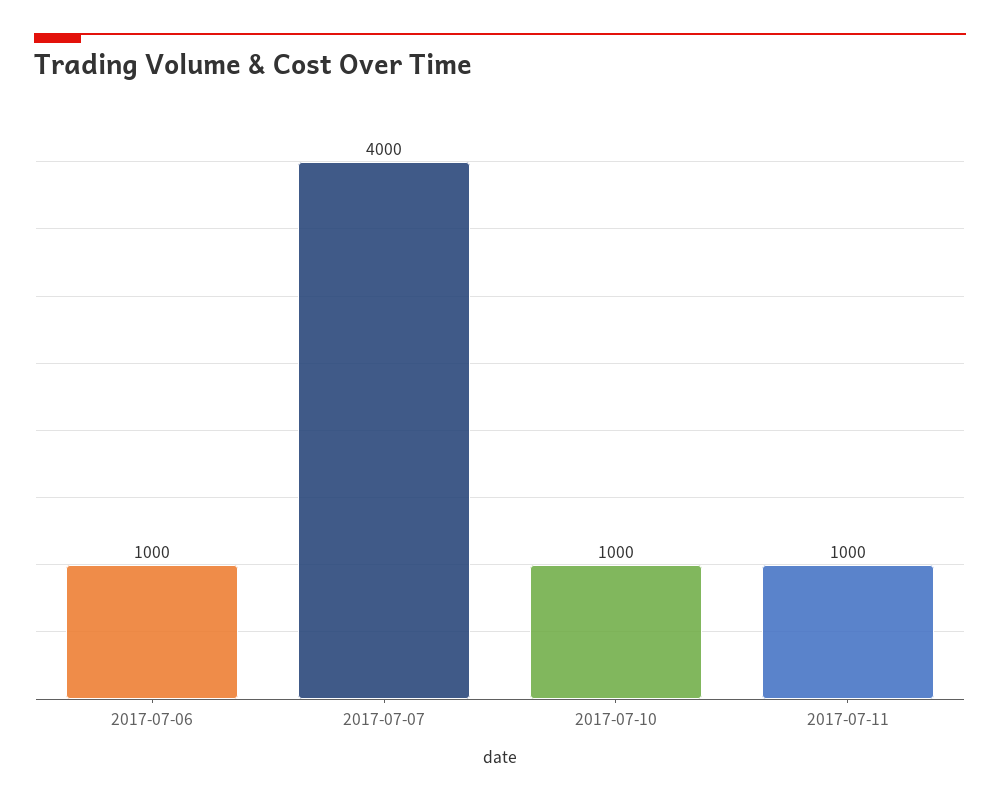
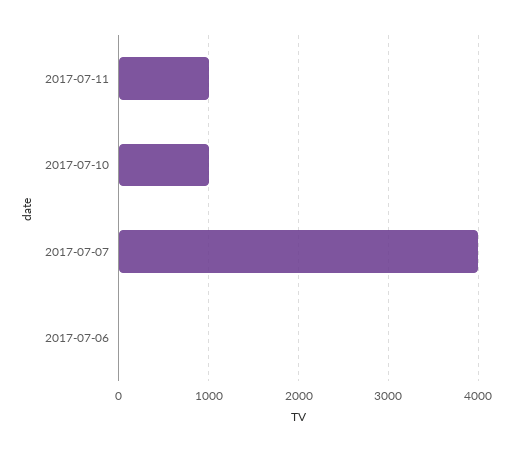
2017-07-06: 1000 -> 0

